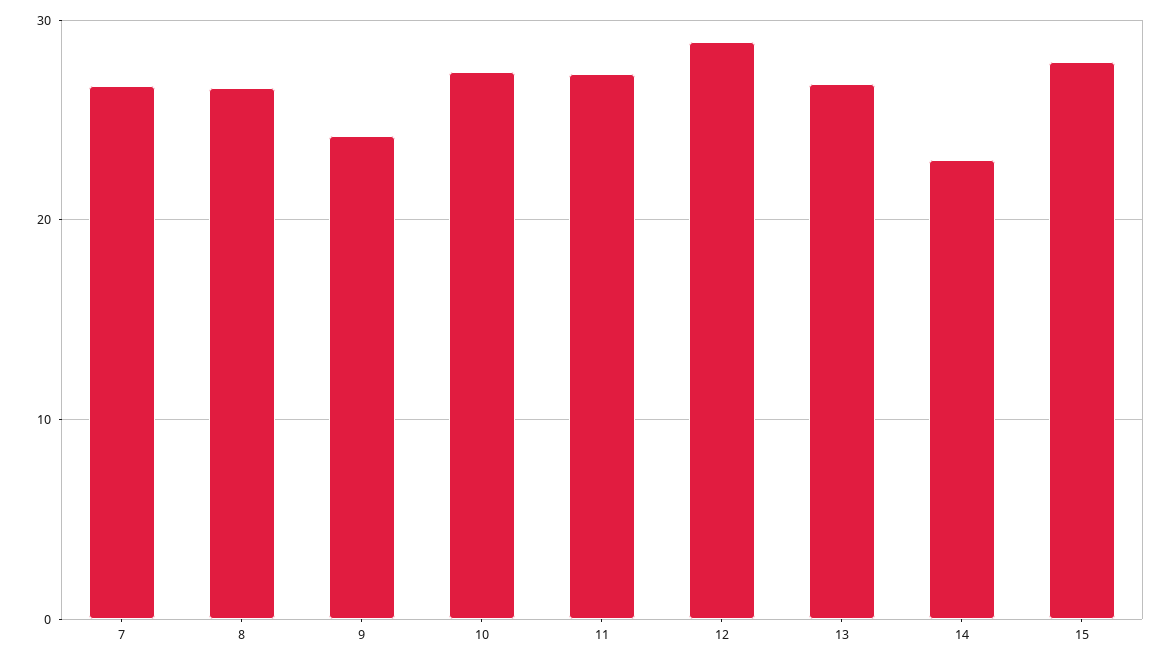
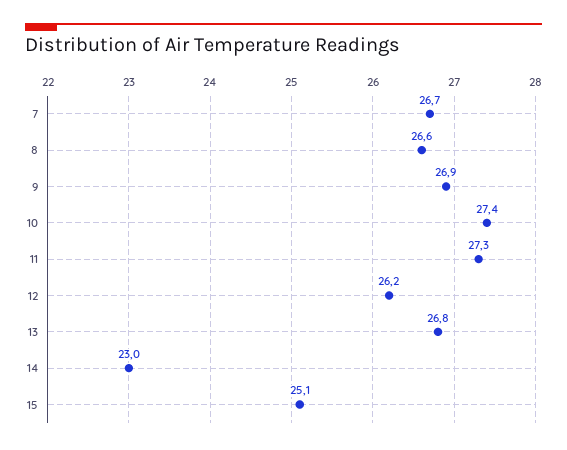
9: 24 -> 26.9
12: 29 -> 26.2
15: 28 -> 25.1

